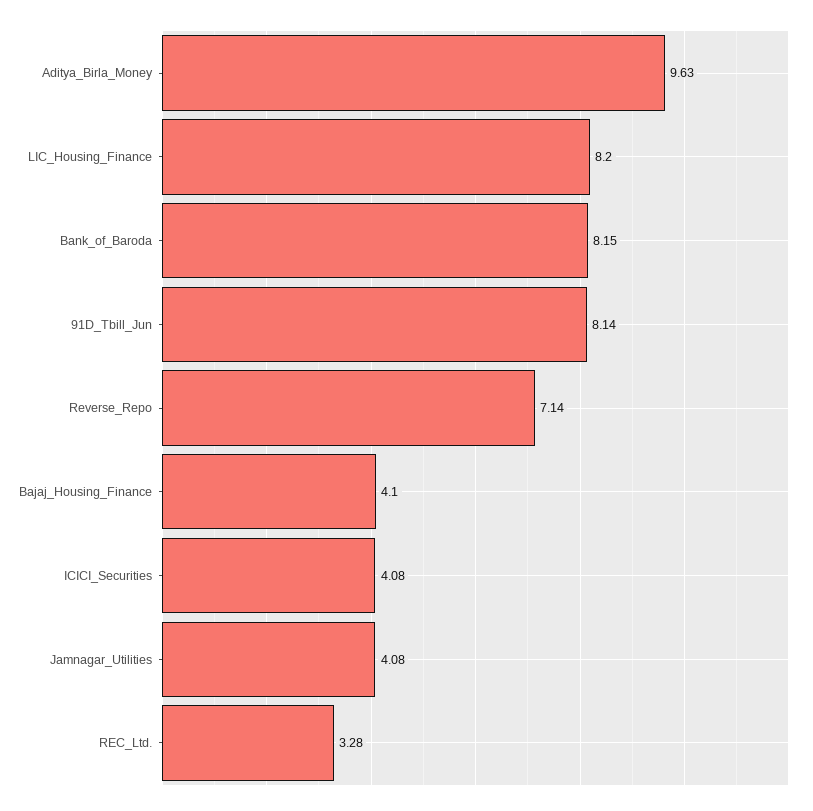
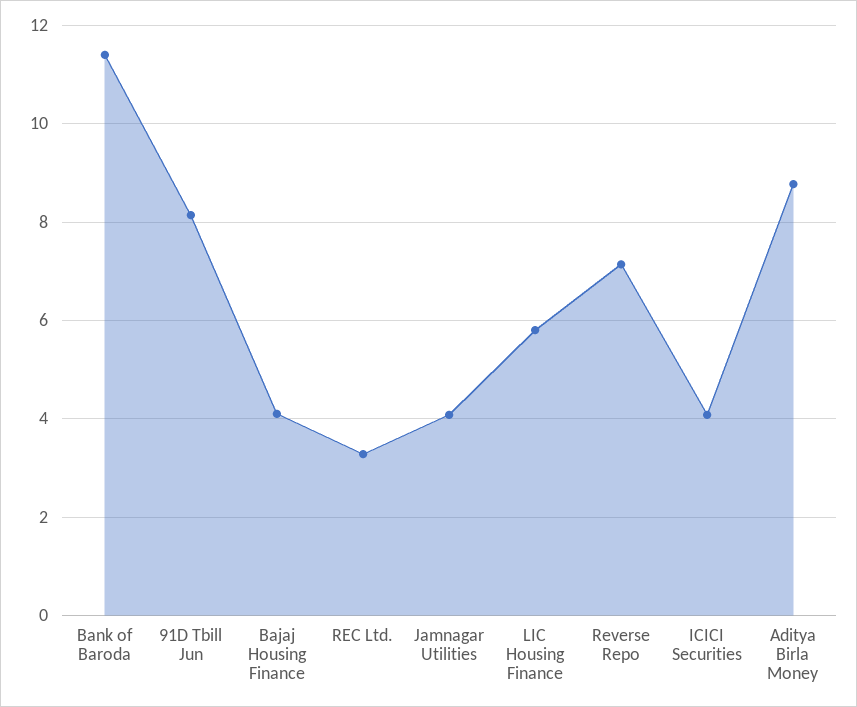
Aditya_Birla_Money: 9.63 -> 8.8
LIC_Housing_Finance: 8.2 -> 5.8
Bank_of_Baroda: 8.15 -> 11.4

